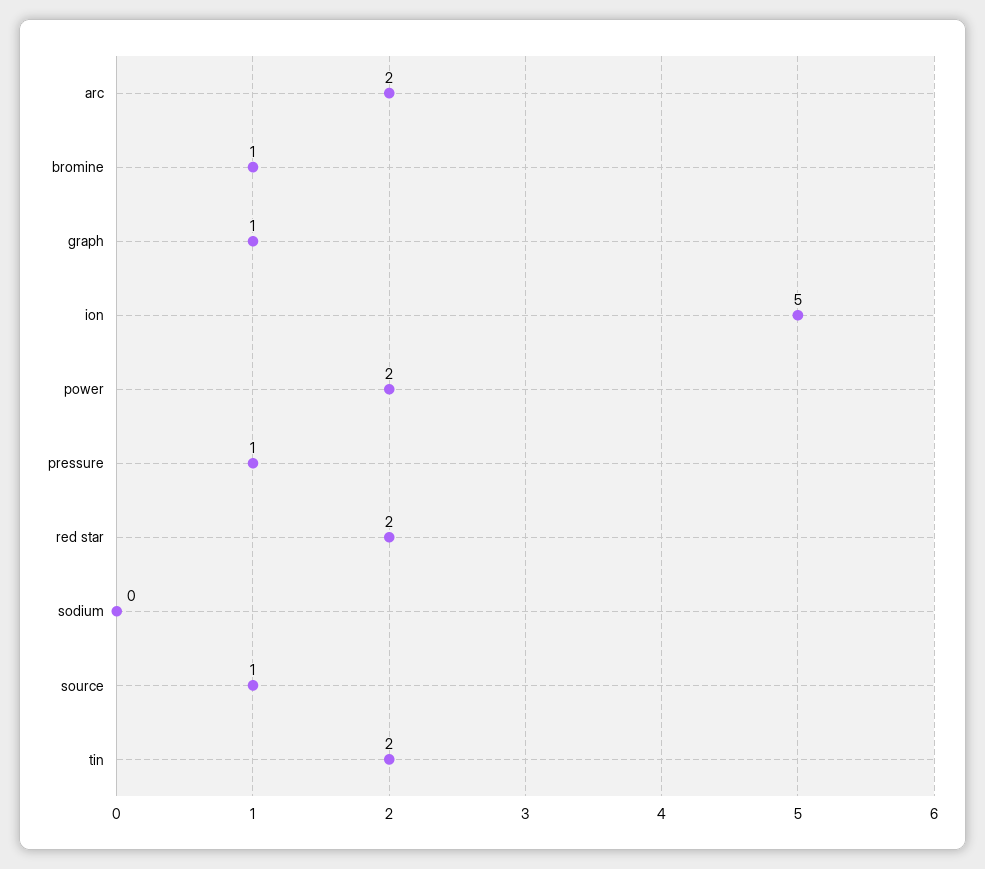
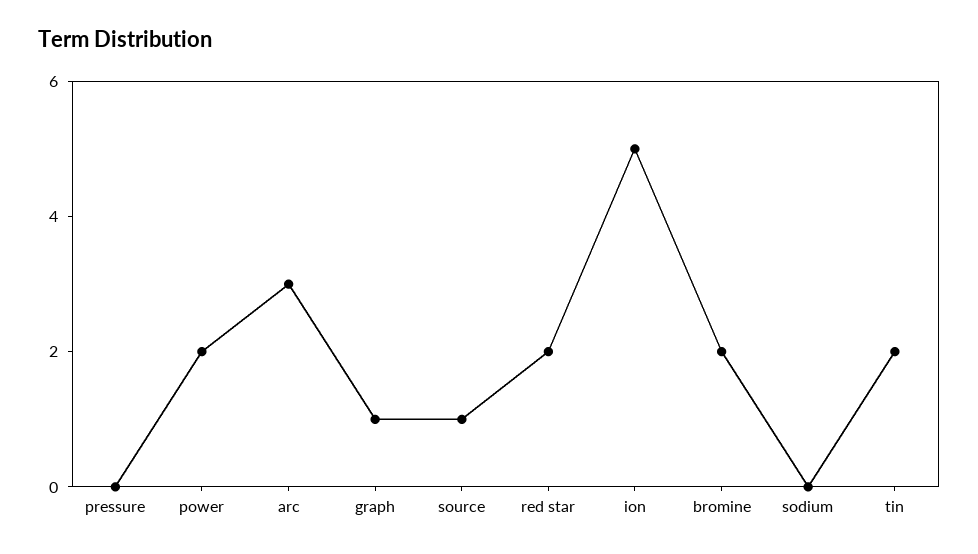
arc: 2 -> 3
bromine: 1 -> 2
pressure: 1 -> 0

